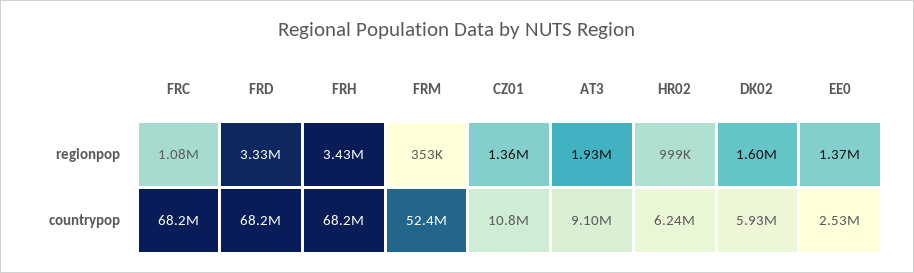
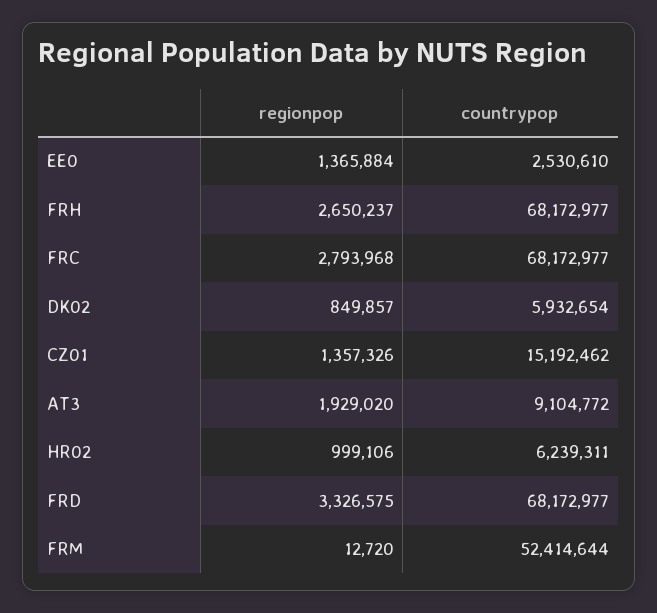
FRC, regionpop: 1080000 -> 2793968
FRH, regionpop: 3430000 -> 2650237
FRM, regionpop: 353000 -> 12720
DK02, regionpop: 1600000 -> 849857
CZ01, countrypop: 10800000 -> 15192462

